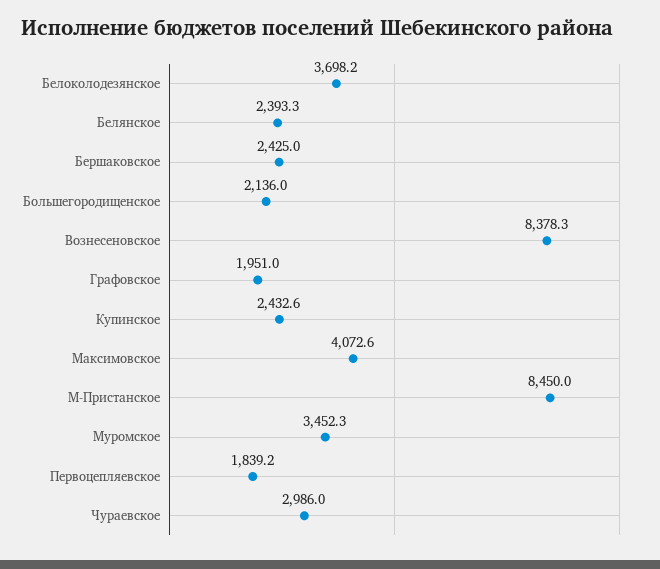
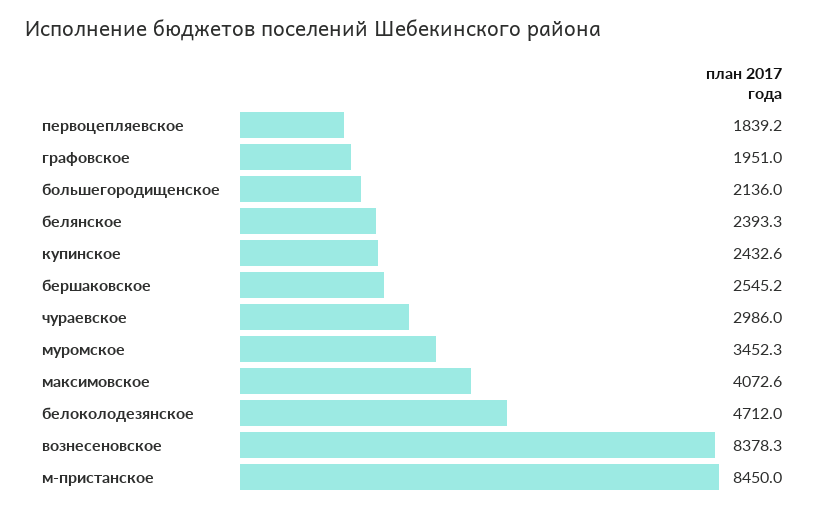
Белоколодезянское: 3698.2 -> 4712
Бершаковское: 2425 -> 2545.2

